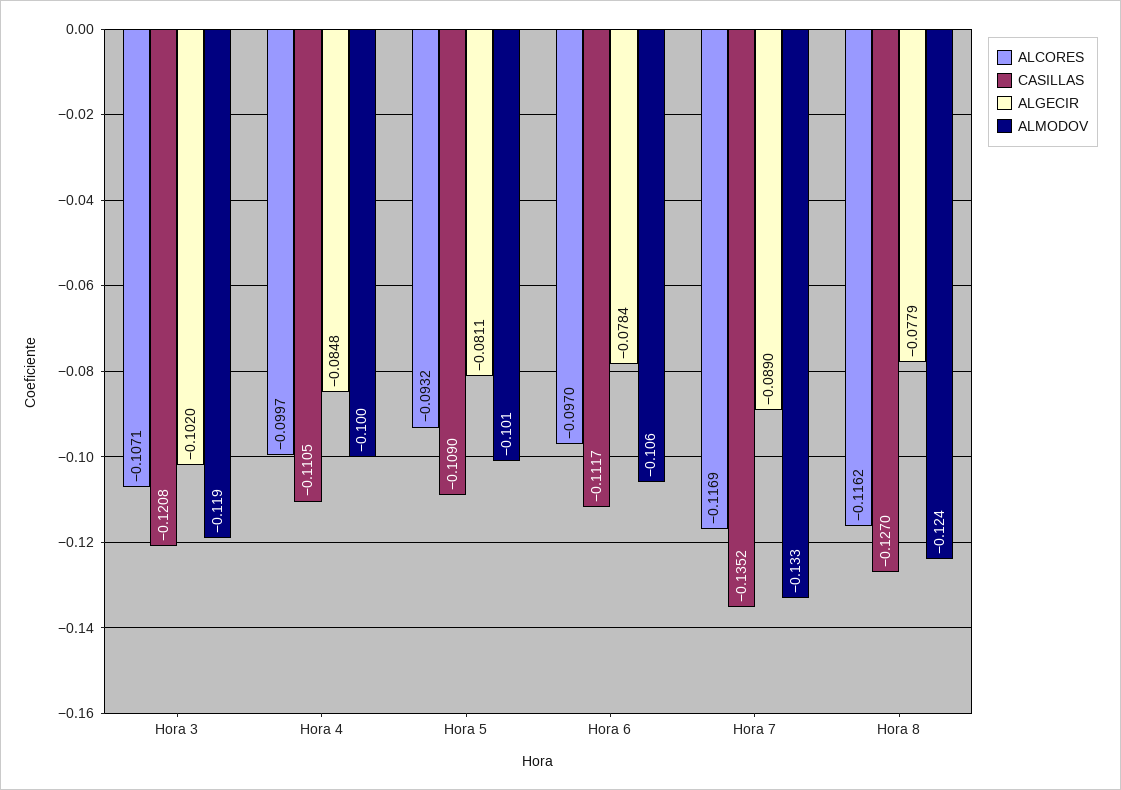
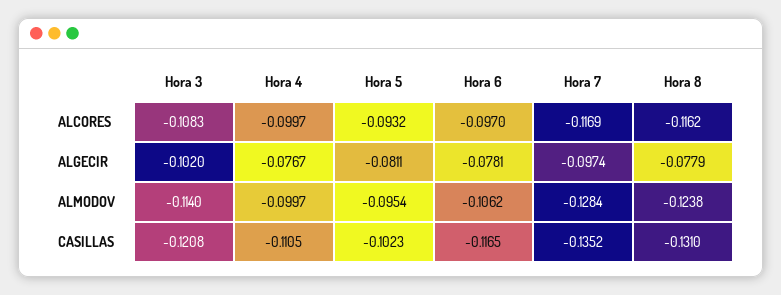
ALCORES, Hora 3: -0.1071 -> -0.1083
ALMODOV, Hora 3: -0.119 -> -0.114
ALGECIR, Hora 4: -0.0848 -> -0.0767
CASILLAS, Hora 5: -0.109 -> -0.1023
ALMODOV, Hora 5: -0.101 -> -0.0954
CASILLAS, Hora 6: -0.1117 -> -0.1165
ALGECIR, Hora 6: -0.0784 -> -0.0781
ALGECIR, Hora 7: -0.089 -> -0.0974
ALMODOV, Hora 7: -0.133 -> -0.1284
CASILLAS, Hora 8: -0.127 -> -0.131

